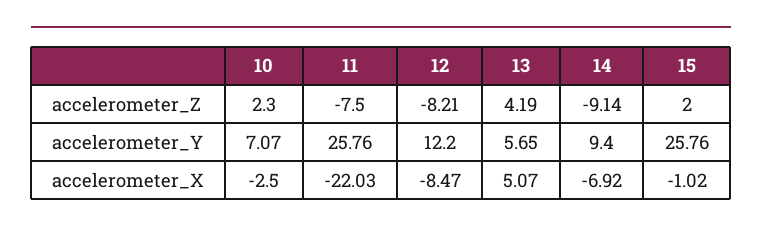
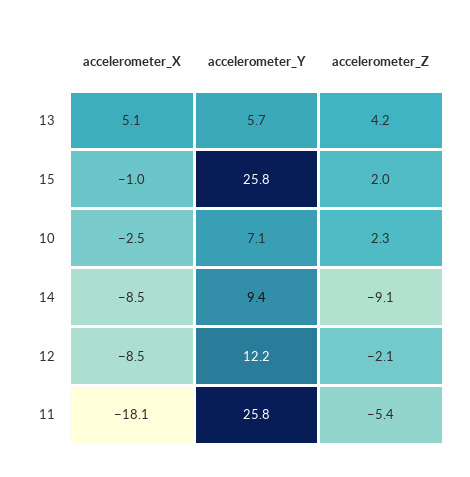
11, accelerometer_Z: -7.5 -> -5.4
12, accelerometer_Z: -8.21 -> -2.1
11, accelerometer_X: -22.03 -> -18.1
14, accelerometer_X: -6.92 -> -8.5

